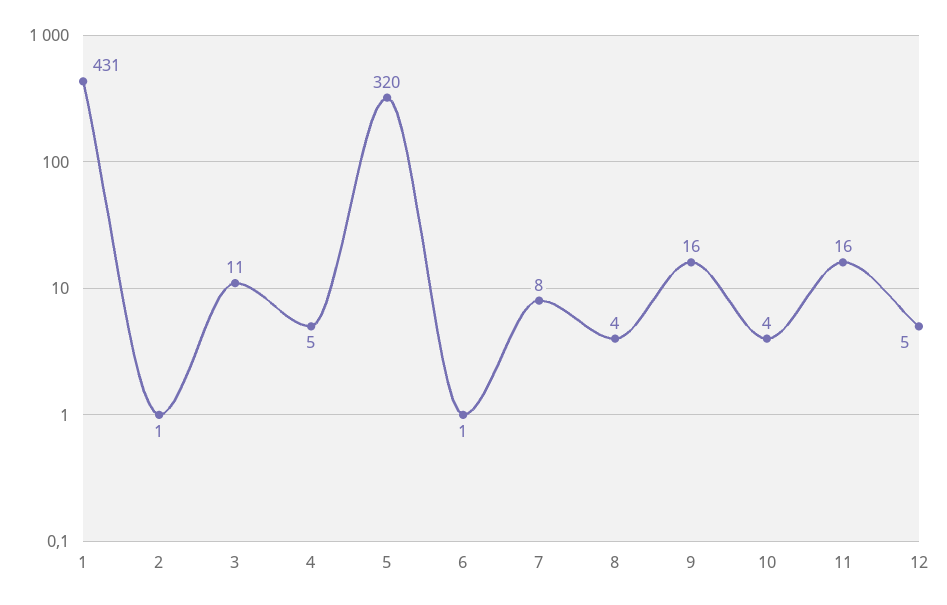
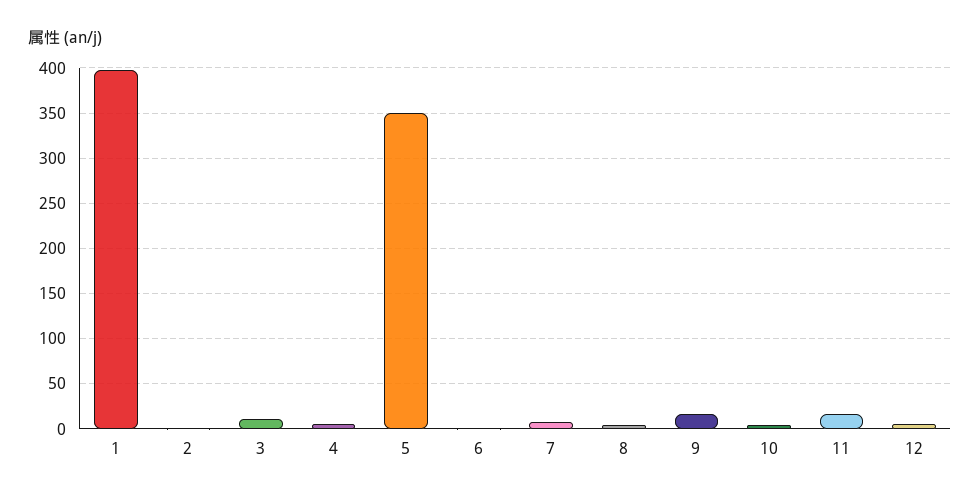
1: 431 -> 400
5: 320 -> 350

